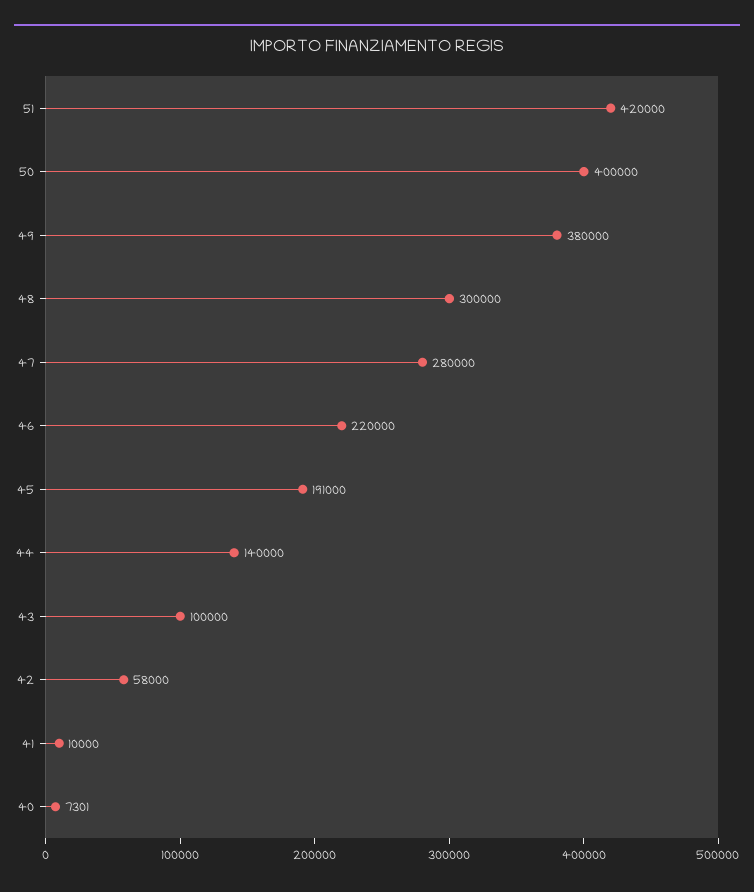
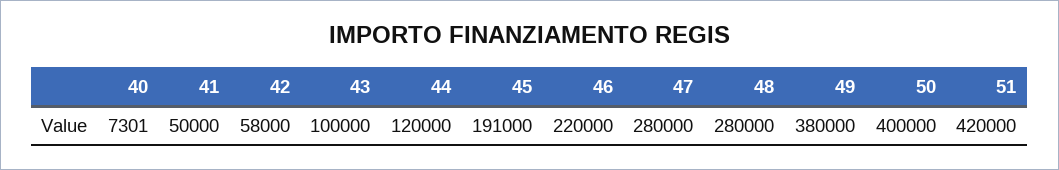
48: 300000 -> 280000
44: 140000 -> 120000
41: 10000 -> 50000

